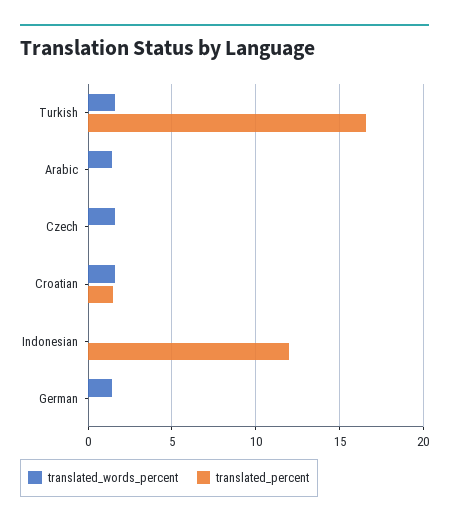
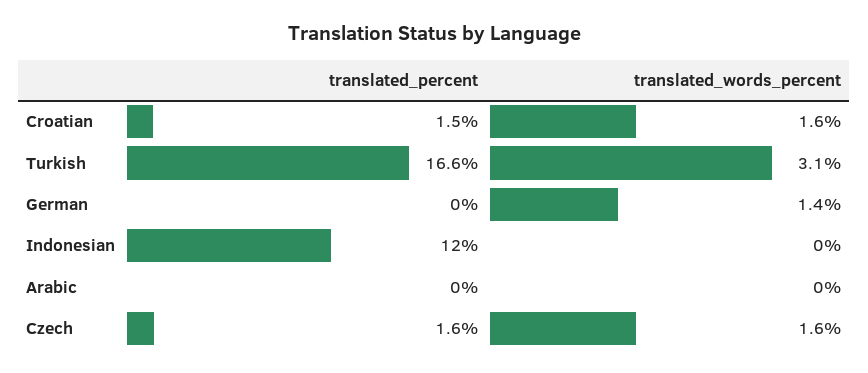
translated_words_percent, Turkish: 1.5 -> 3.1
translated_words_percent, Arabic: 1.5 -> 0
translated_percent, Czech: 0 -> 1.6

